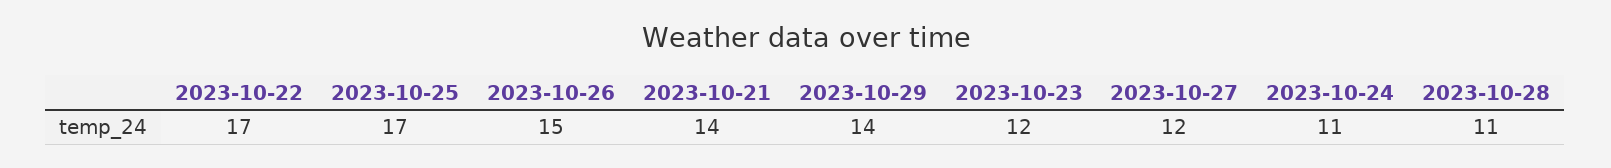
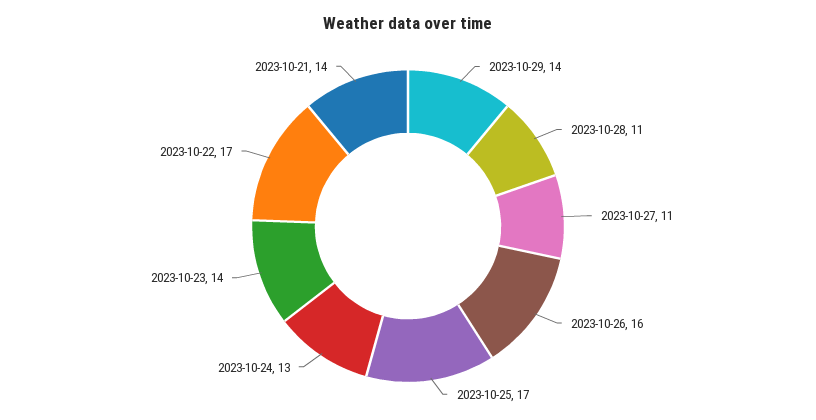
2023-10-26: 15 -> 16
2023-10-23: 12 -> 14
2023-10-27: 12 -> 11
2023-10-24: 11 -> 13

